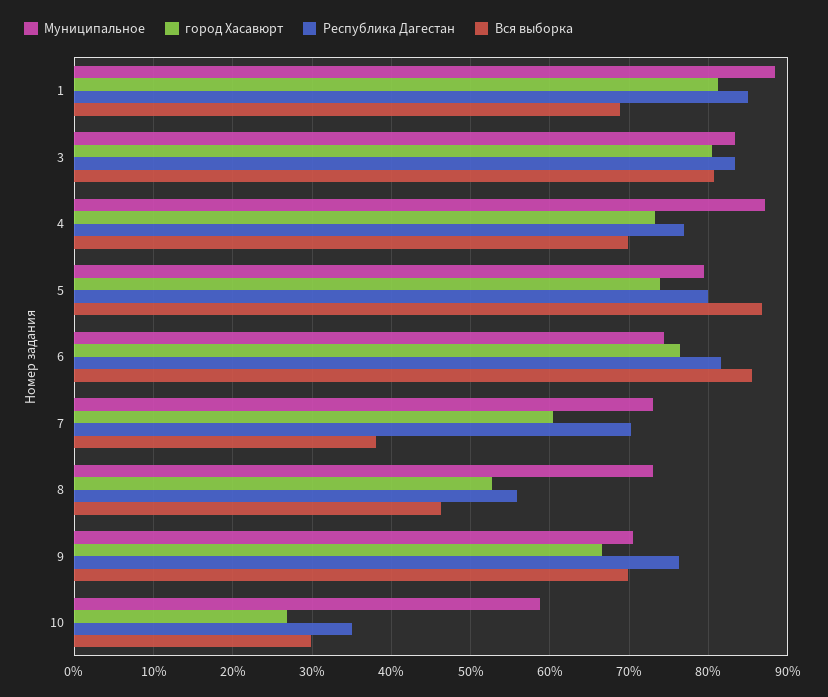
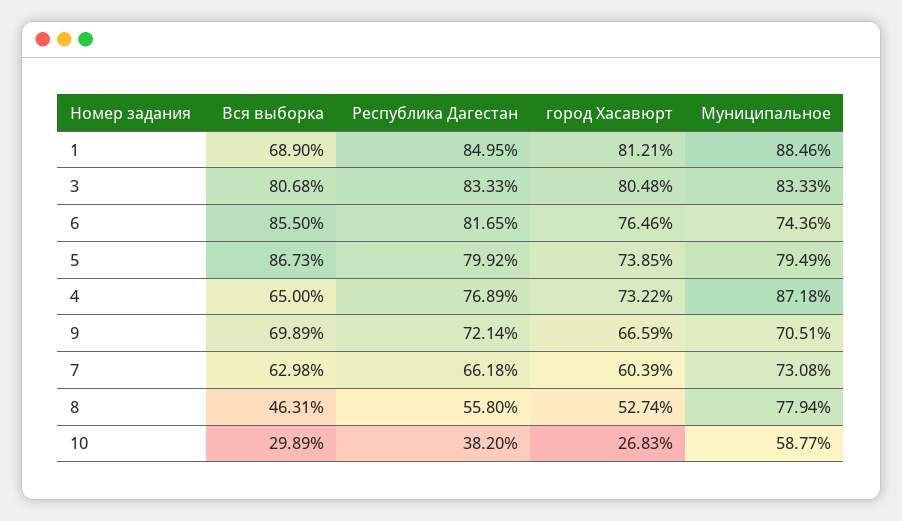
Вся выборка, 4: 70 -> 65
Республика Дагестан, 7: 70 -> 66.18
Вся выборка, 7: 38 -> 62.98
Муниципальное, 8: 73 -> 77.94
Республика Дагестан, 9: 76 -> 72.14
Республика Дагестан, 10: 35 -> 38.2

